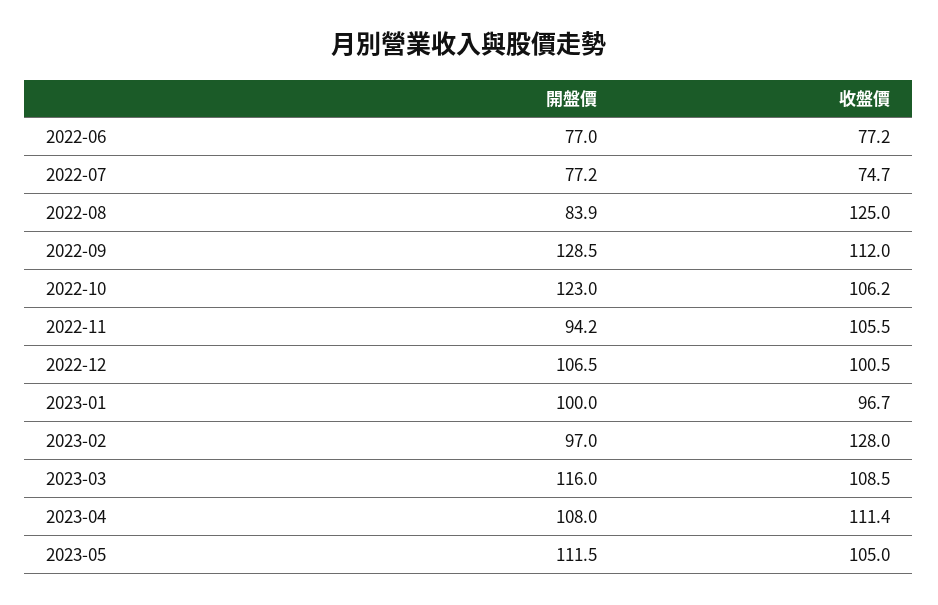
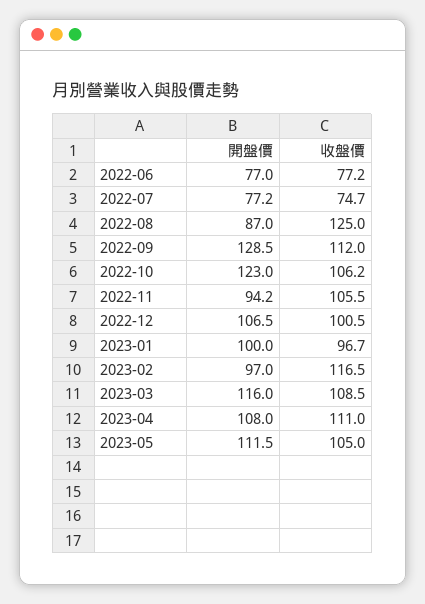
開盤價, 2022-08: 83.9 -> 87
收盤價, 2023-02: 128 -> 116.5
收盤價, 2023-04: 111.4 -> 111

